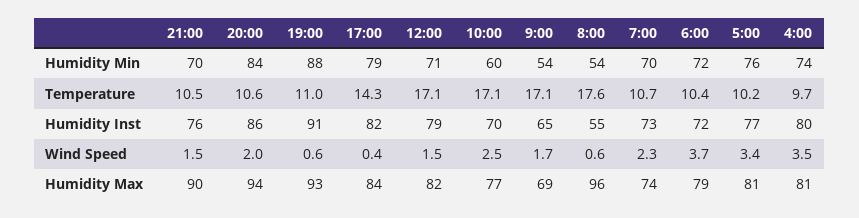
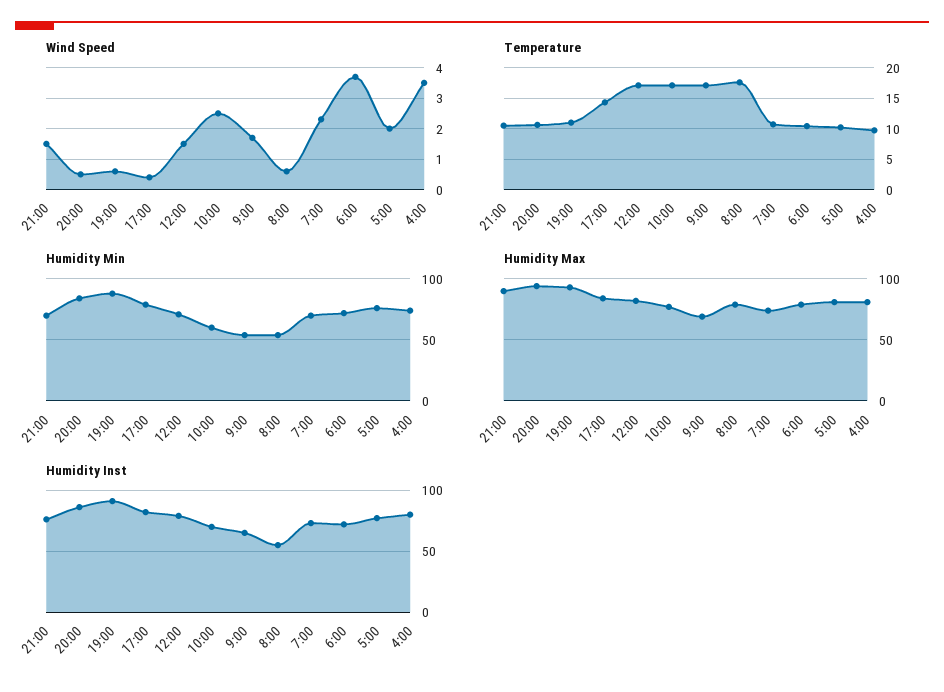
Wind Speed, 20:00: 2 -> 0.5
Wind Speed, 5:00: 3.4 -> 2
Humidity Max, 8:00: 96 -> 80

